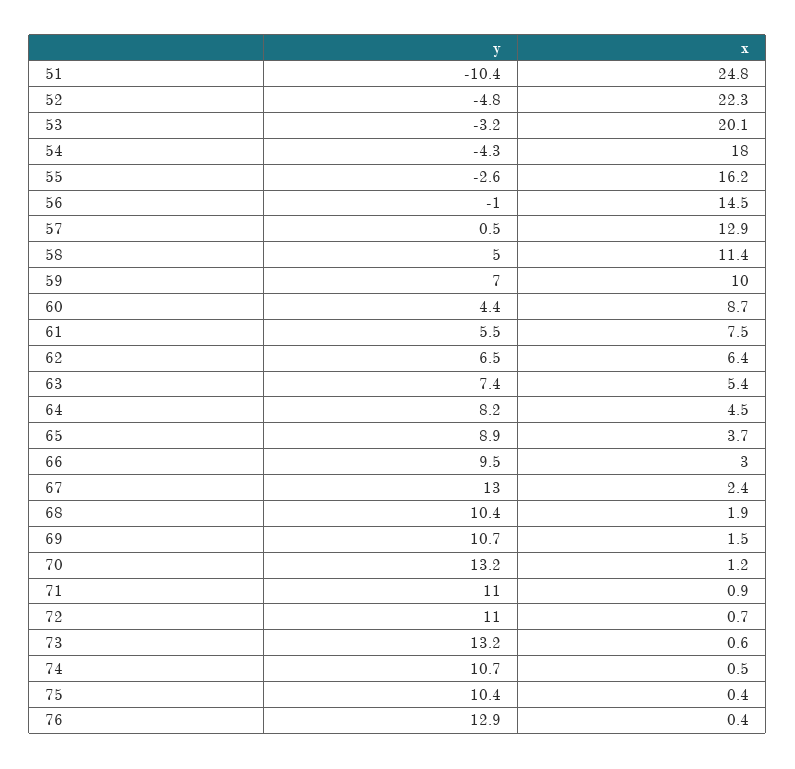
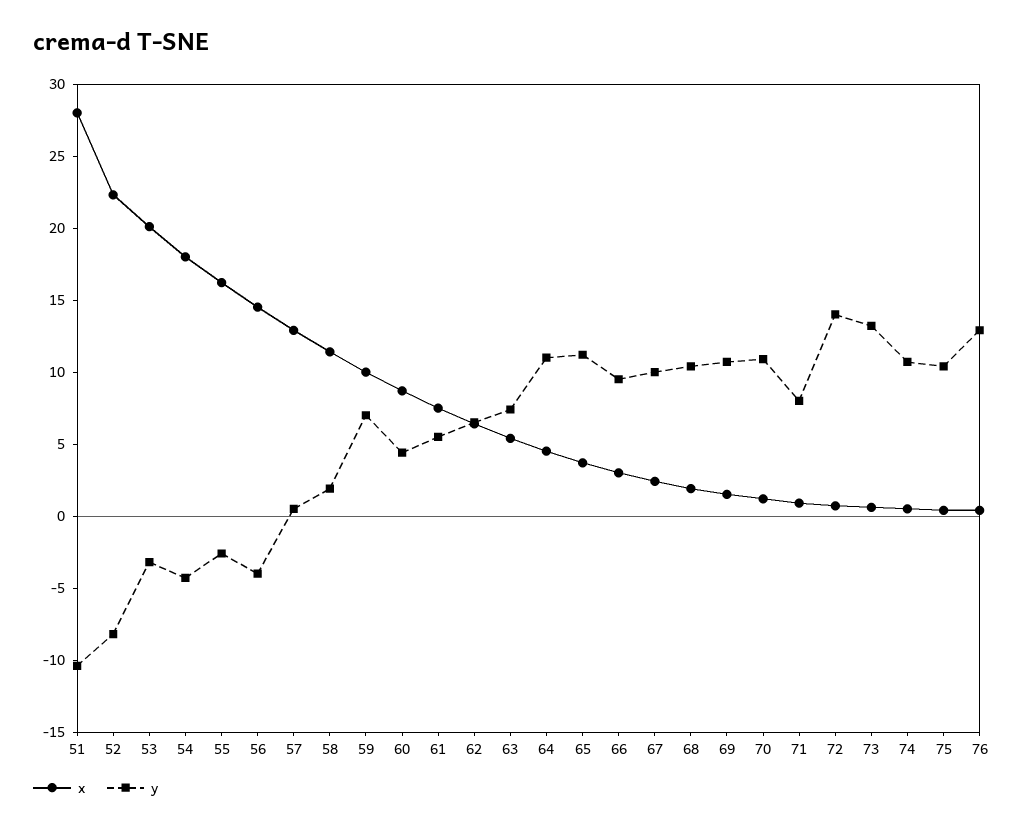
x, 51: 24.8 -> 28
y, 52: -4.8 -> -8
y, 56: -1 -> -4
y, 58: 5 -> 2
y, 64: 8.2 -> 11
y, 65: 8.9 -> 11
y, 67: 13 -> 10
y, 70: 13.2 -> 11
y, 71: 11 -> 8
y, 72: 11 -> 14

